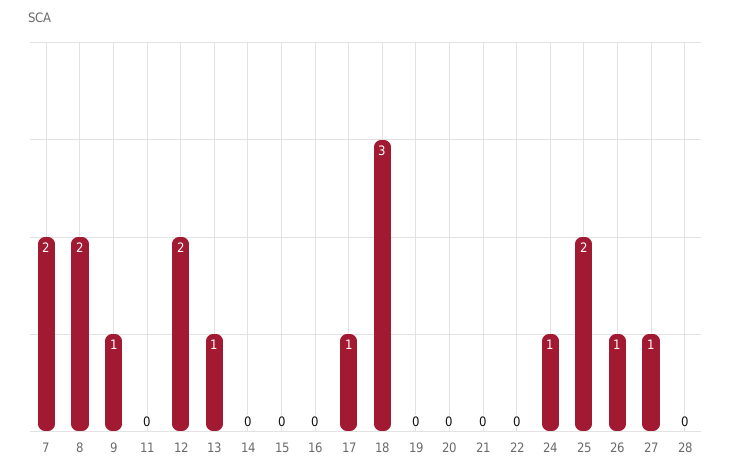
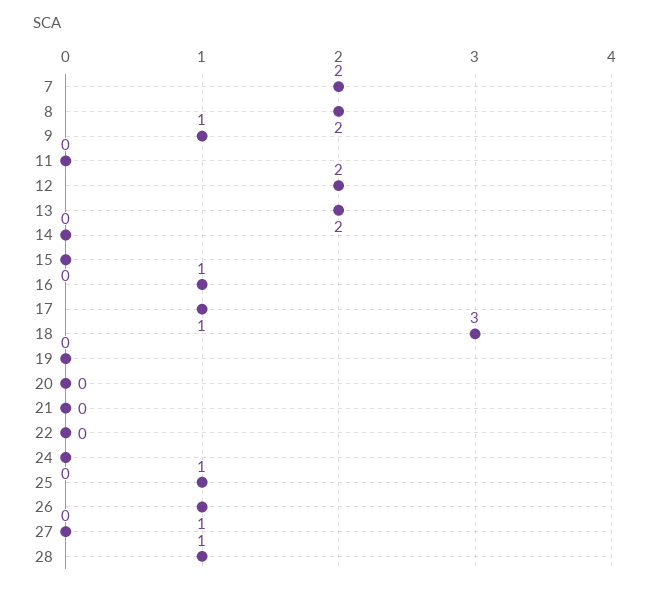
13: 1 -> 2
16: 0 -> 1
24: 1 -> 0
25: 2 -> 1
27: 1 -> 0
28: 0 -> 1

